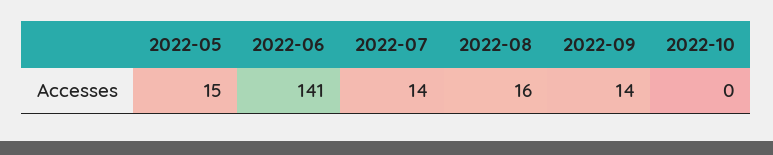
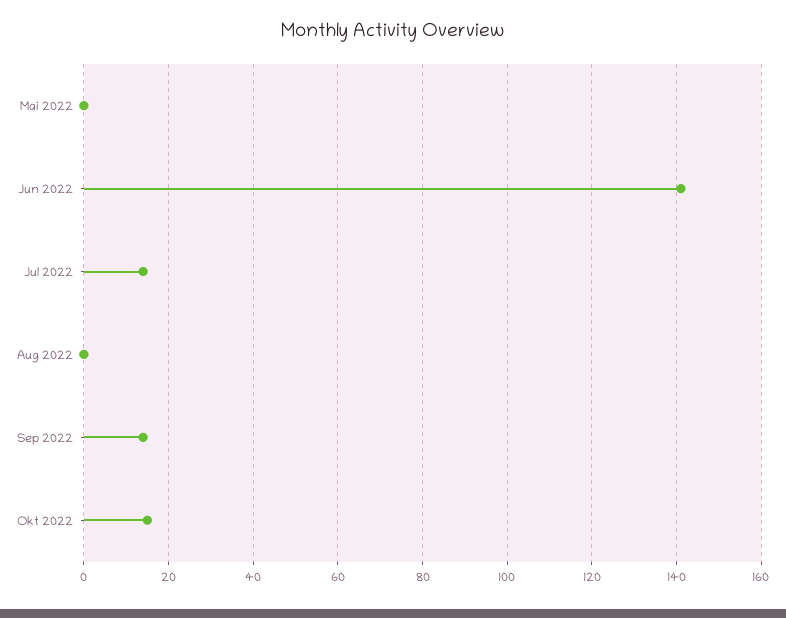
2022-05: 15 -> 0
2022-08: 16 -> 0
2022-10: 0 -> 15

